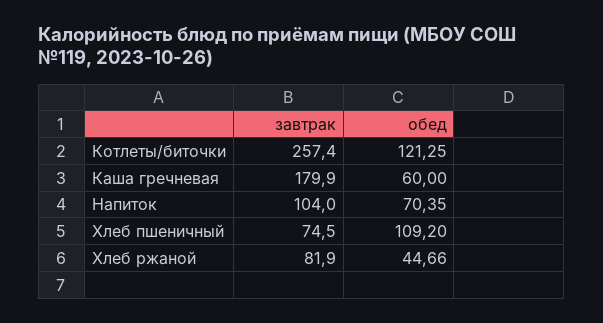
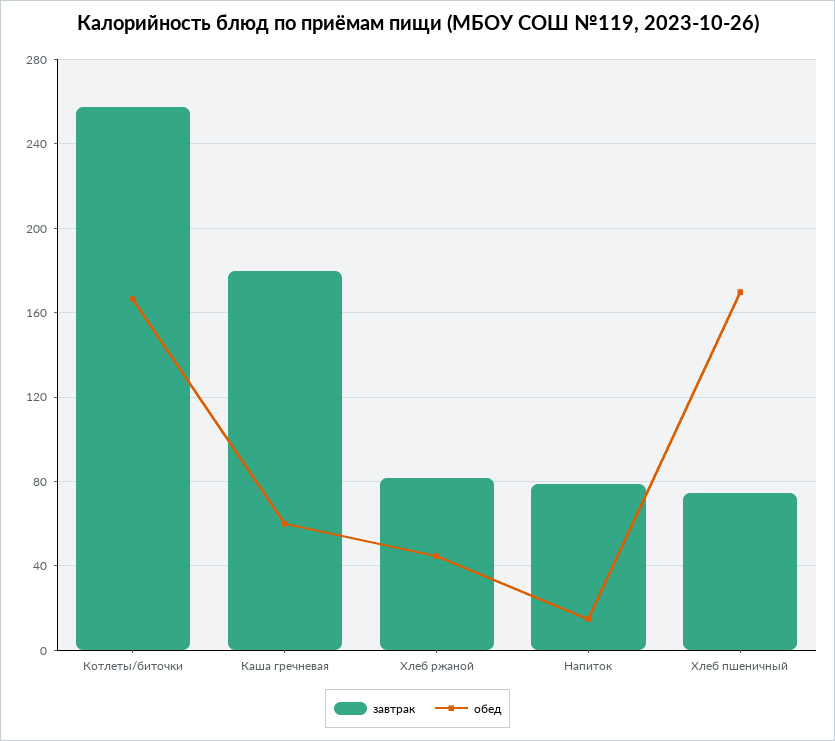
обед, Котлеты/биточки: 121.25 -> 165
завтрак, Напиток: 104 -> 80
обед, Напиток: 70.35 -> 15
обед, Хлеб пшеничный: 109.2 -> 170

